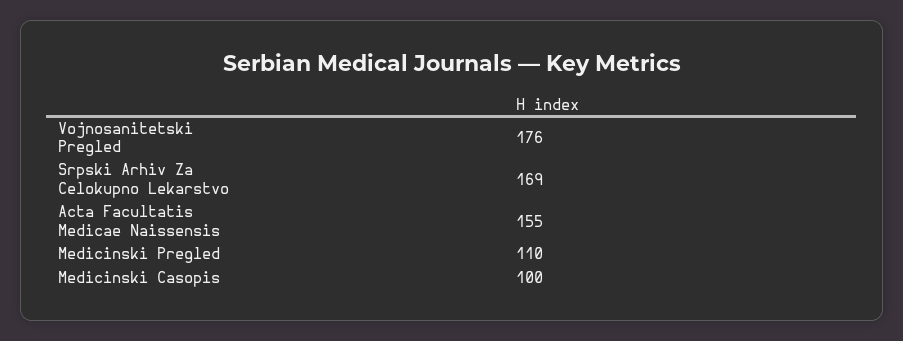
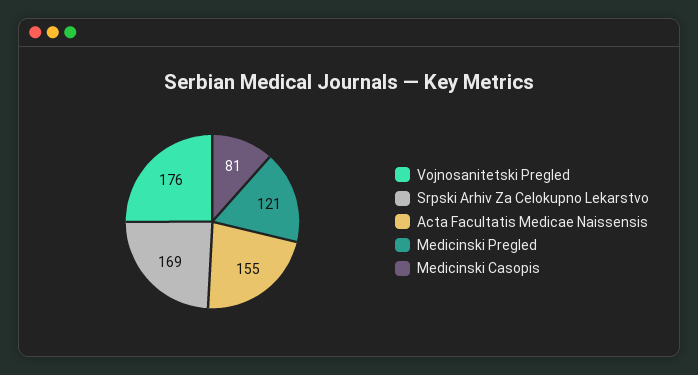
Medicinski Pregled: 110 -> 121
Medicinski Casopis: 100 -> 81

